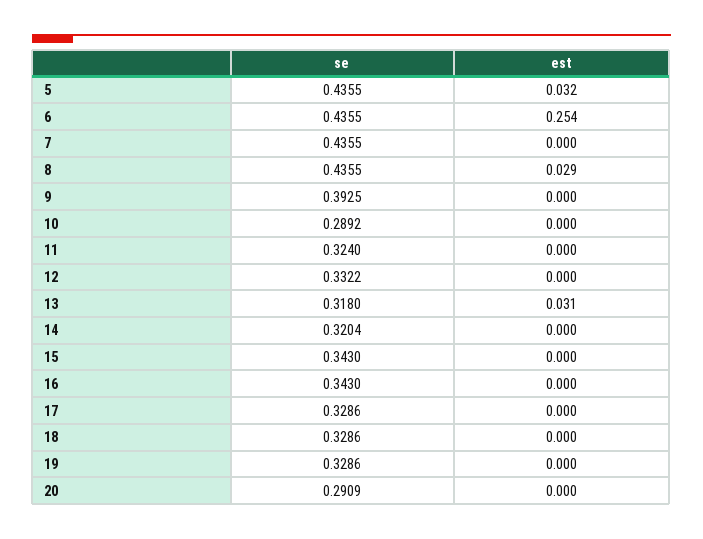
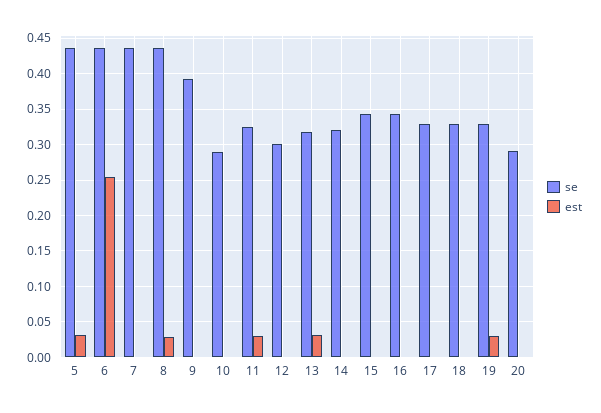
est, 11: 0 -> 0.03
se, 12: 0.3322 -> 0.3
est, 19: 0 -> 0.03

